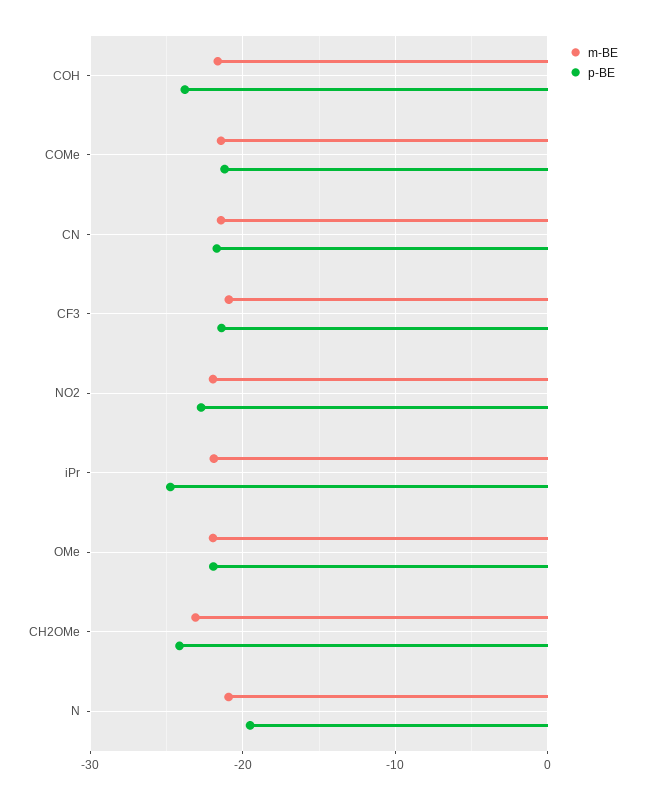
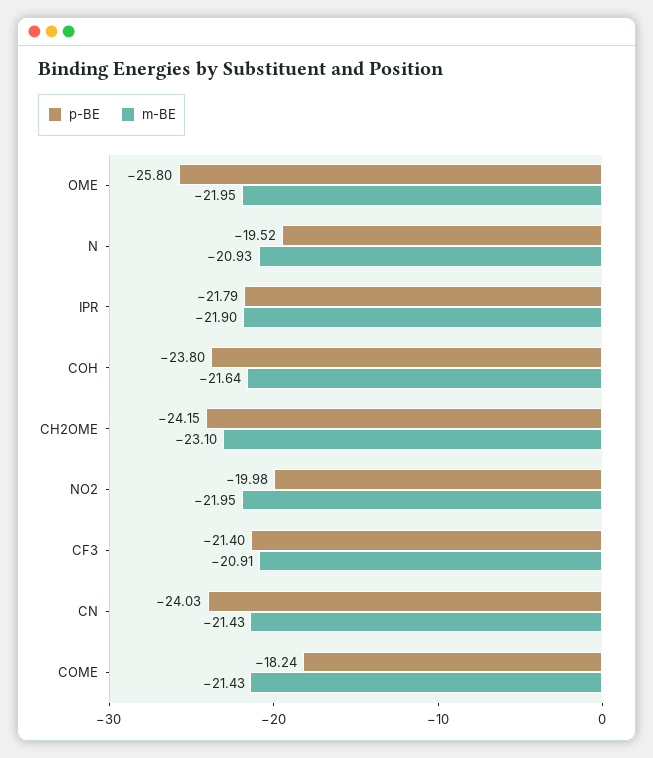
p-BE, COMe: -21 -> -18.24
p-BE, CN: -22 -> -24.03
p-BE, NO2: -23 -> -19.98
p-BE, iPr: -25 -> -21.79
p-BE, OMe: -22 -> -25.8

